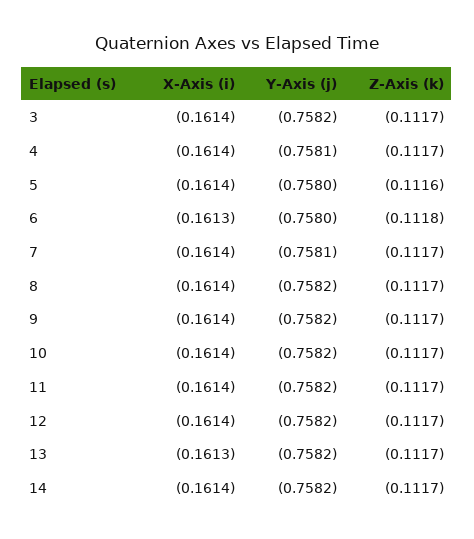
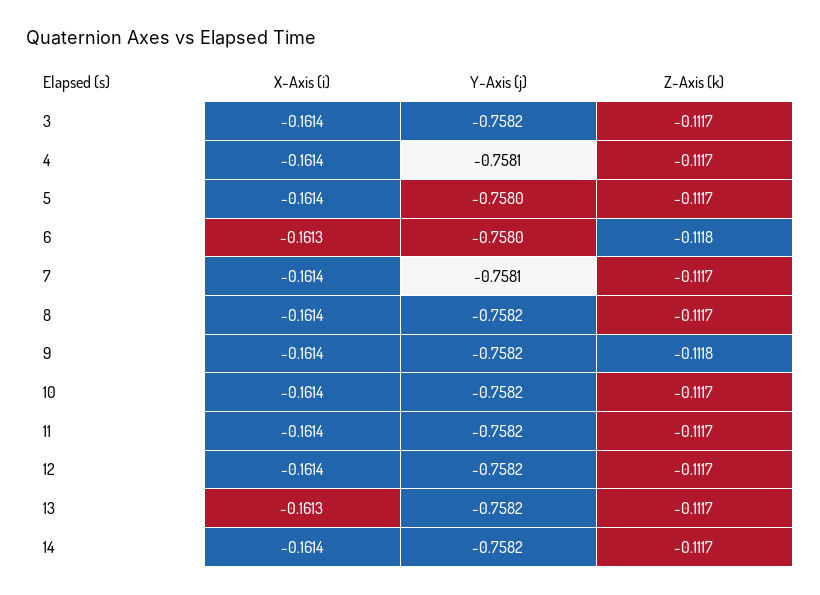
Z-Axis (k), 5: -0.1116 -> -0.1117
Z-Axis (k), 9: -0.1117 -> -0.1118

